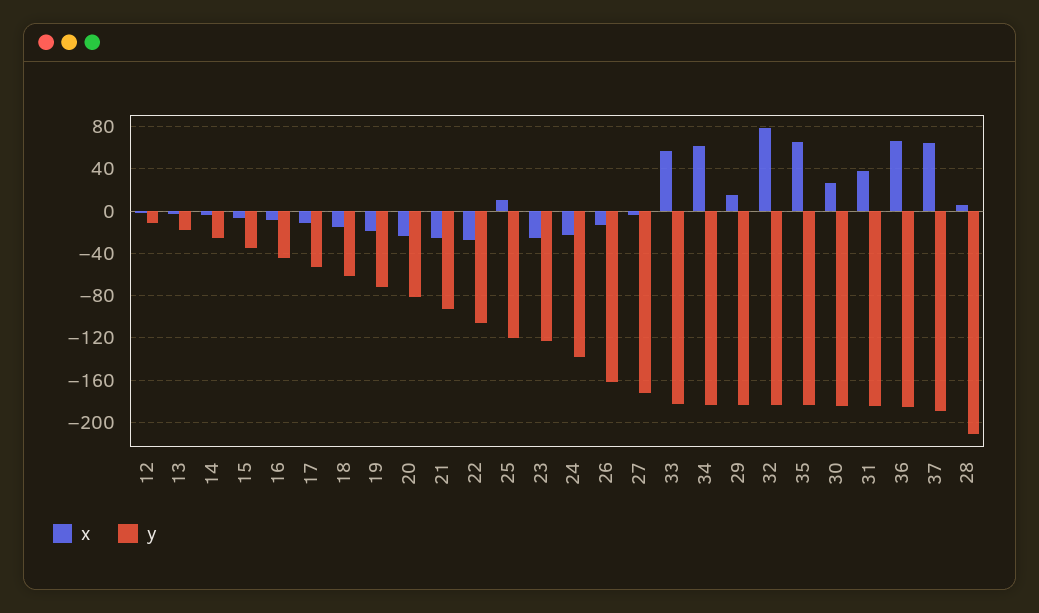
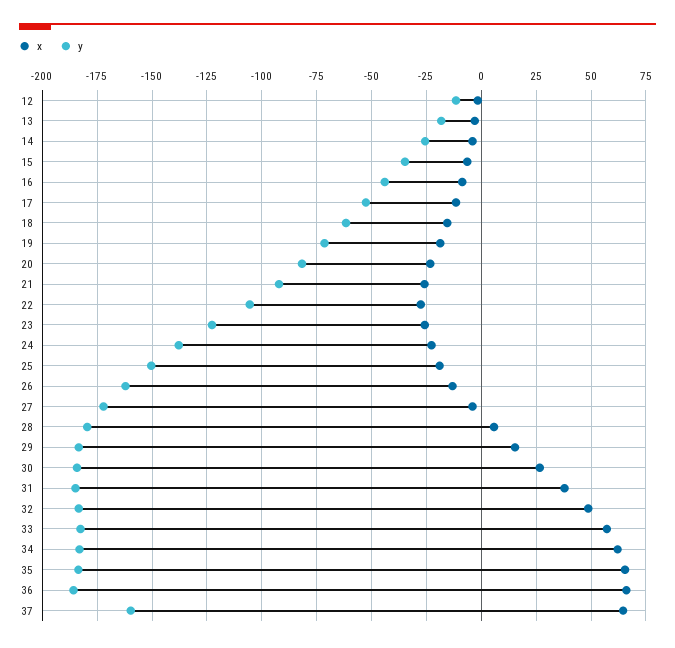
x, 25: 10 -> -20
y, 25: -120 -> -150
x, 32: 80 -> 50
y, 37: -190 -> -160
y, 28: -210 -> -180

